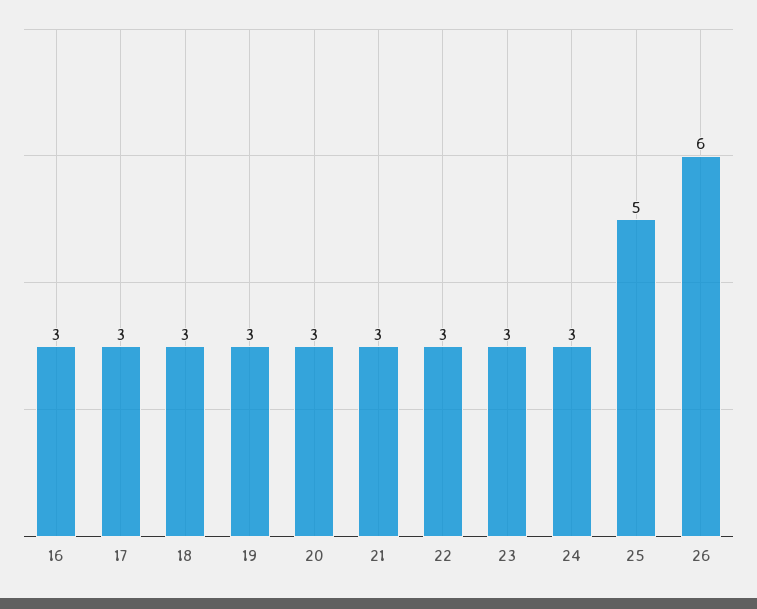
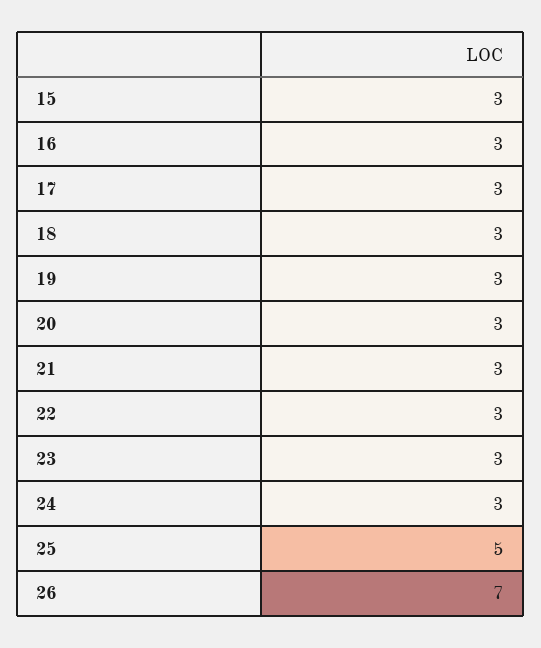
26: 6 -> 7
15: none -> 3

